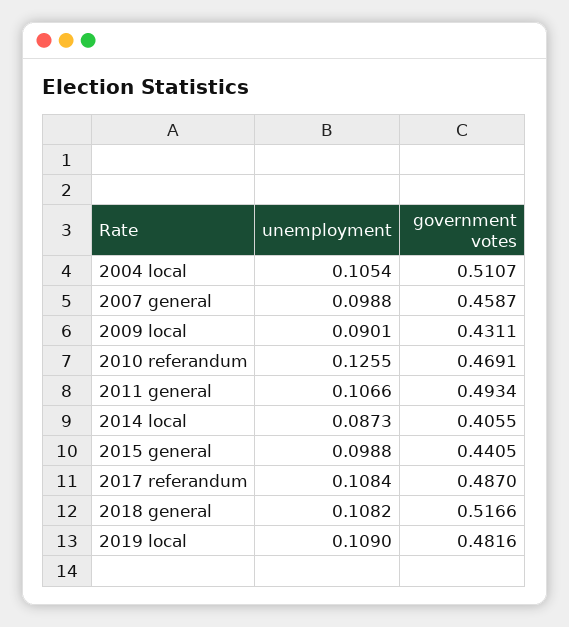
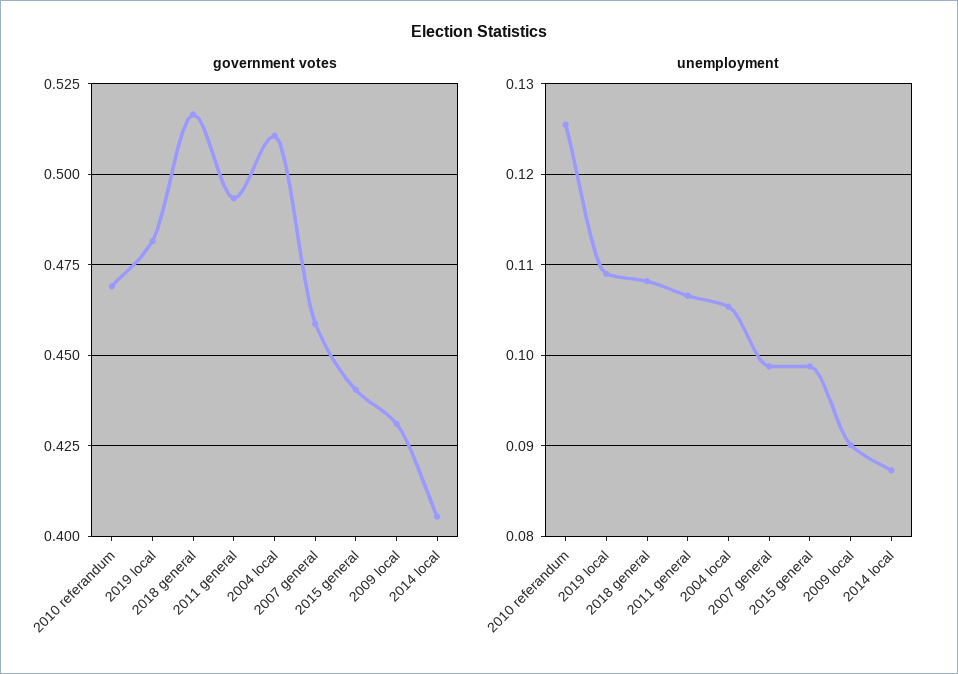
unemployment, 2017 referandum: 0.1084 -> none
government votes, 2017 referandum: 0.487 -> none

